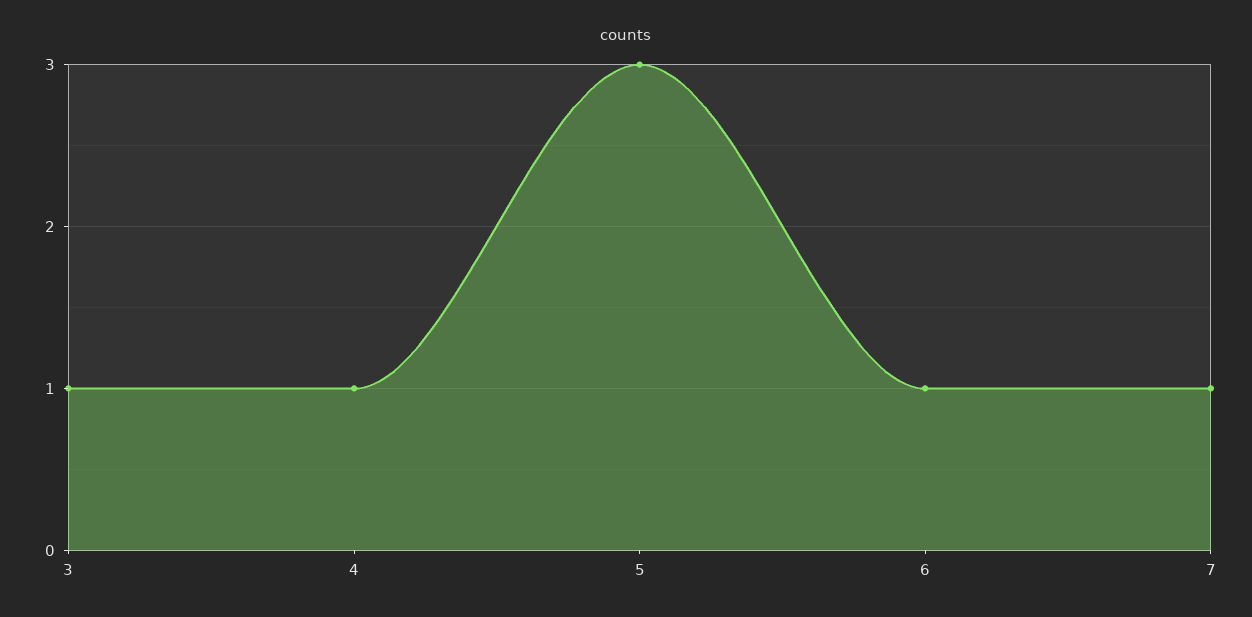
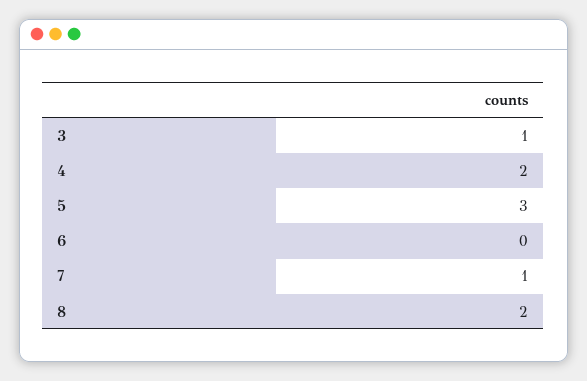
4: 1 -> 2
6: 1 -> 0
8: none -> 2

